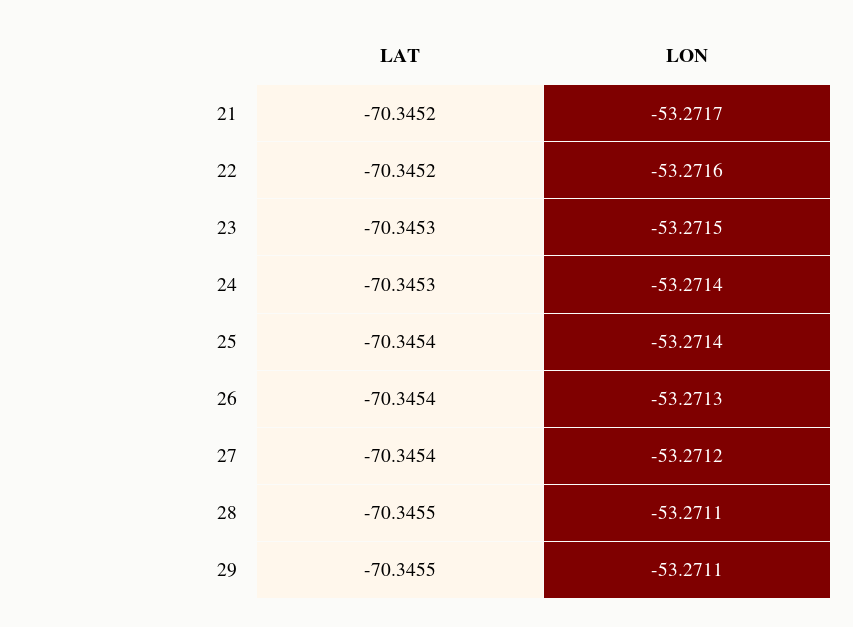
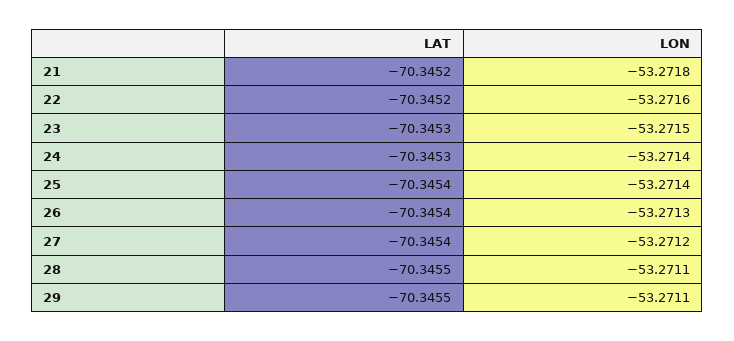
LON, 21: -53.2717 -> -53.2718

